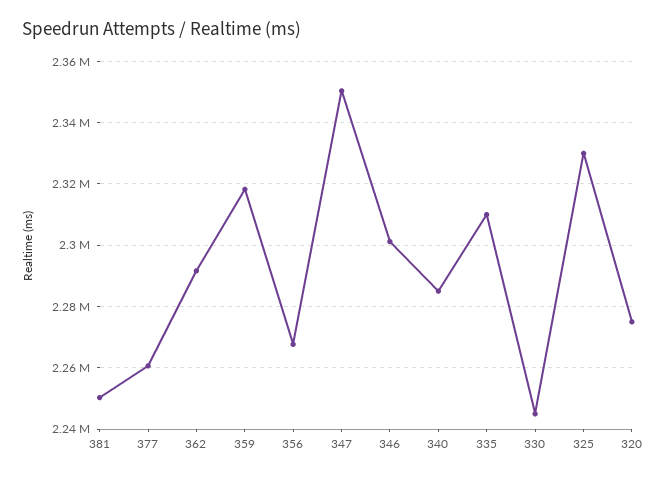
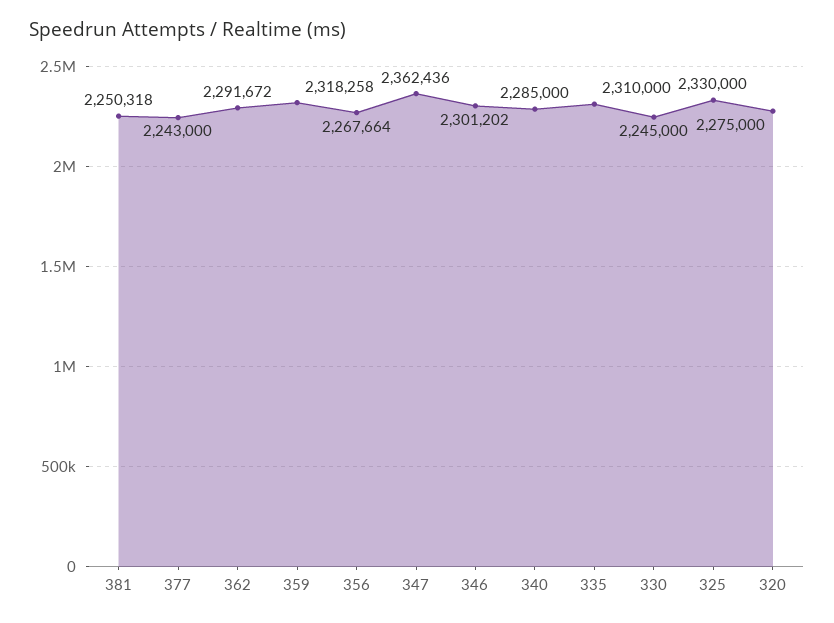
377: 2260000 -> 2243000
347: 2350000 -> 2362436

